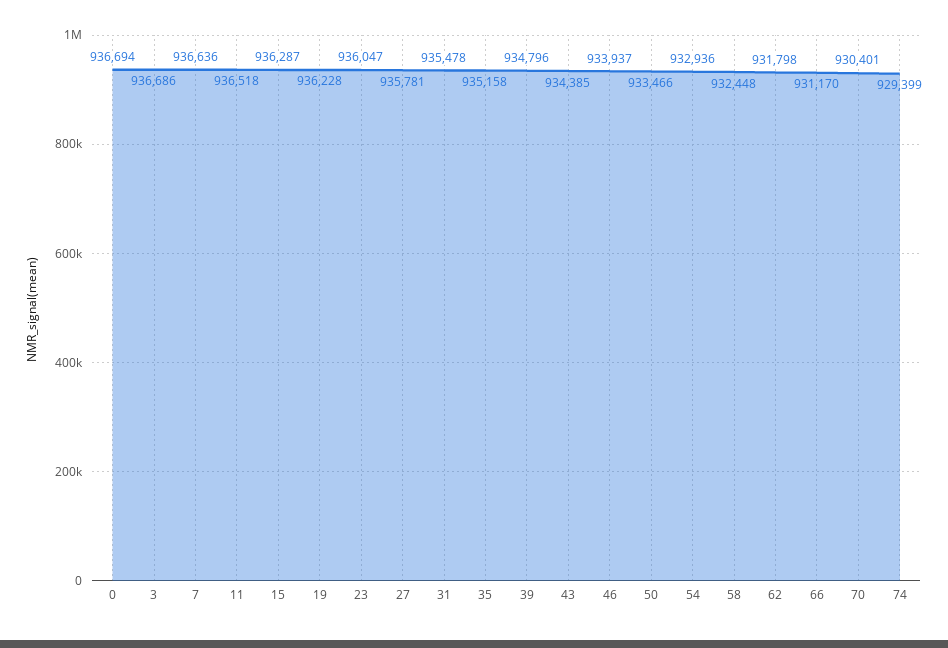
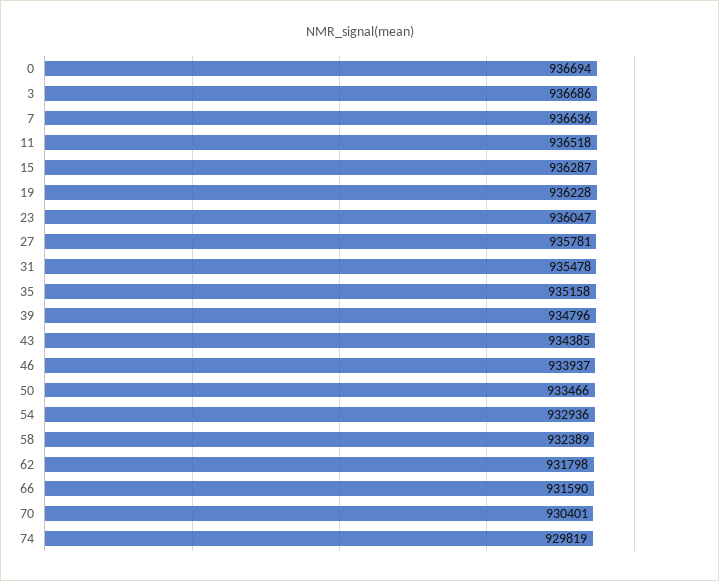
58: 932448 -> 932389
66: 931170 -> 931590
74: 929399 -> 929819

